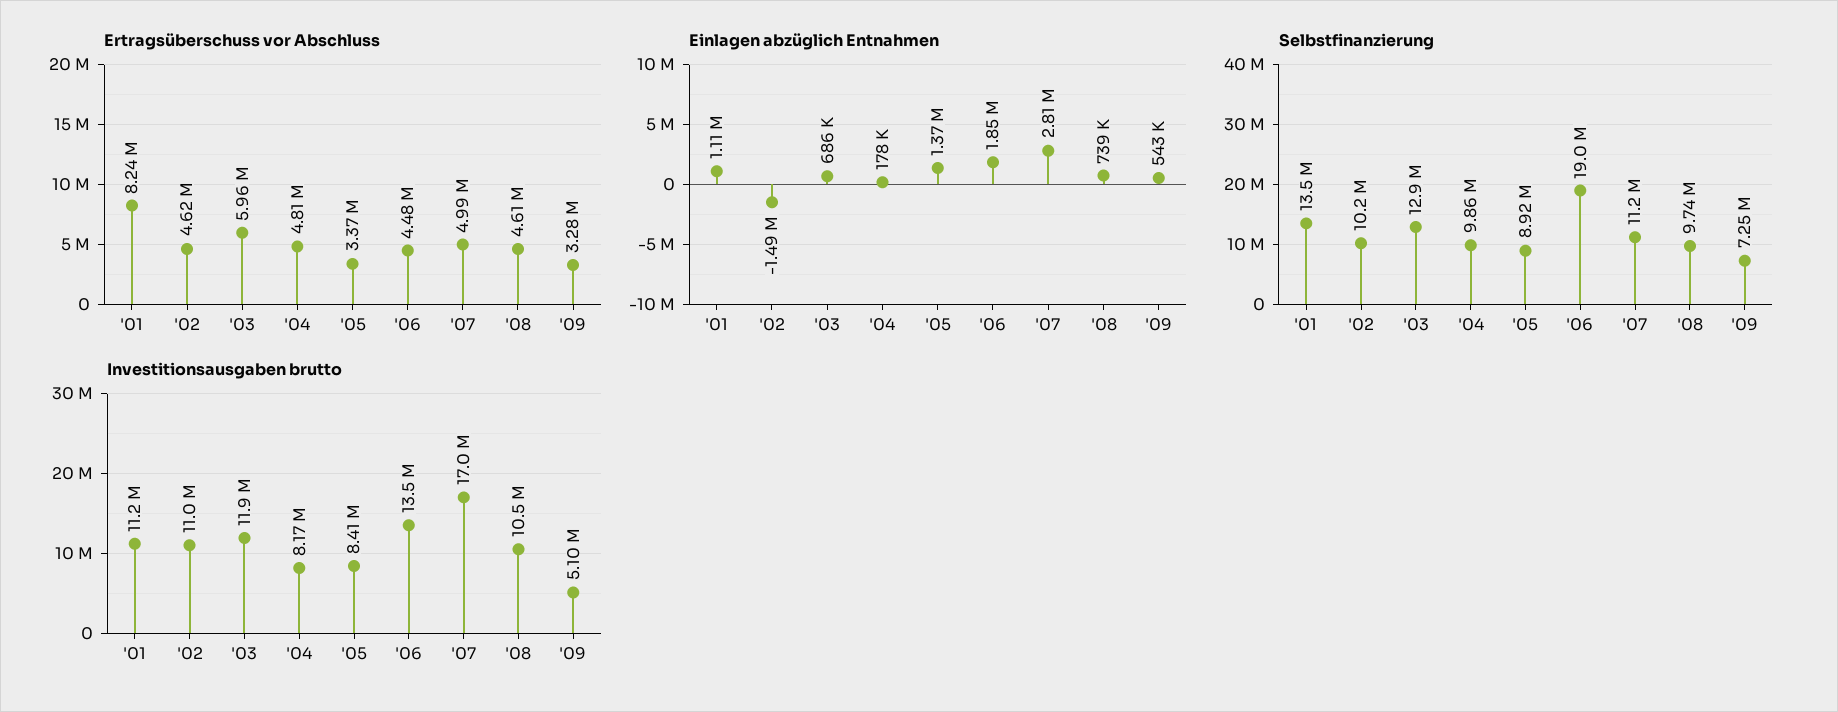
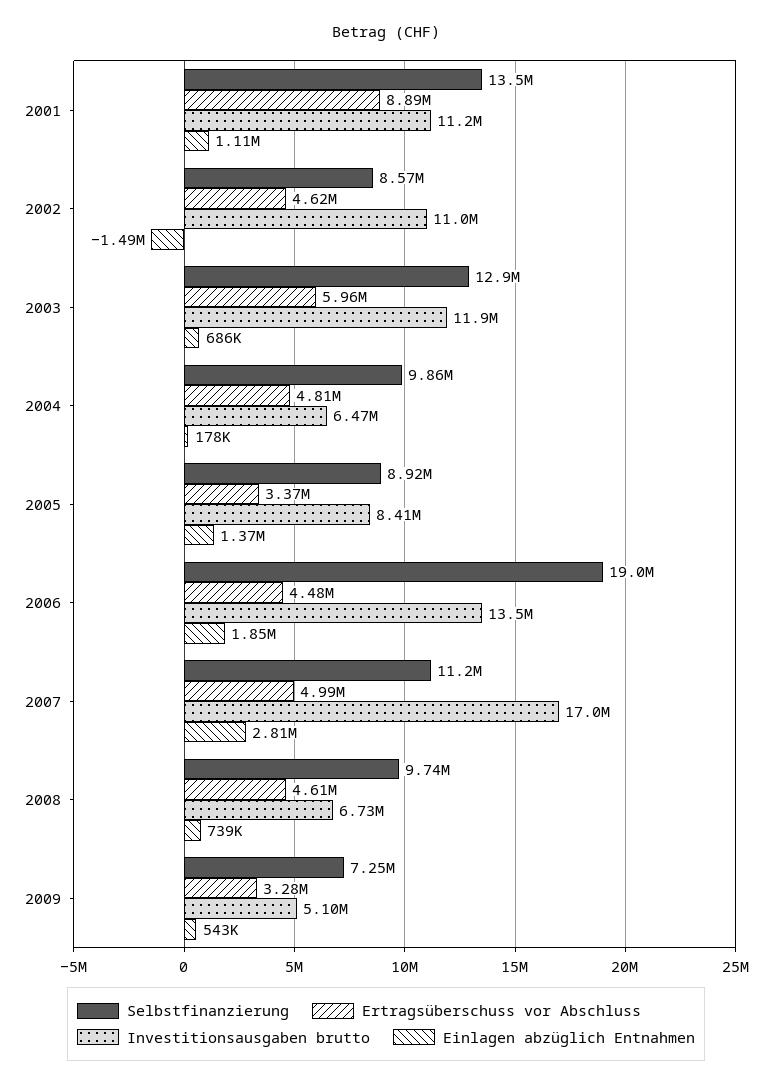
Ertragsüberschuss vor Abschluss, '01: 8240000 -> 8890000
Selbstfinanzierung, '02: 10200000 -> 8570000
Investitionsausgaben brutto, '04: 8170000 -> 6470000
Investitionsausgaben brutto, '08: 10500000 -> 6730000

